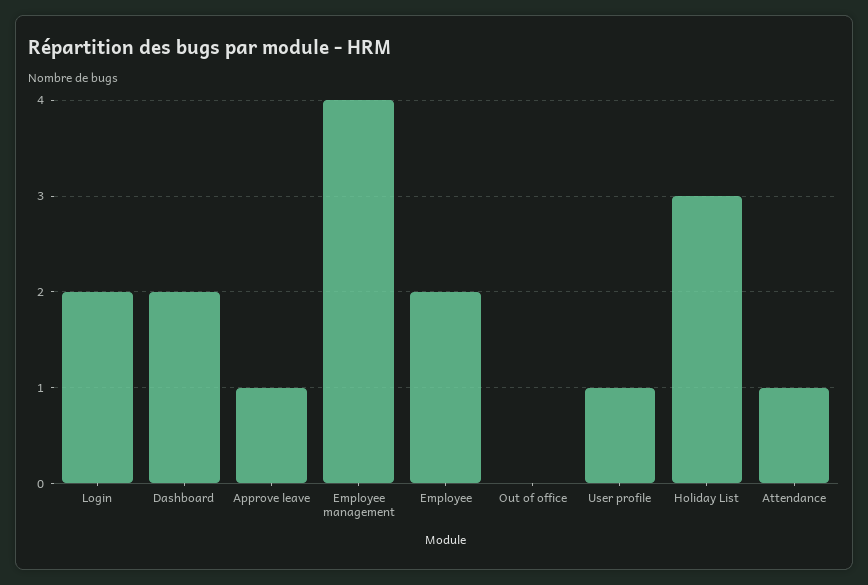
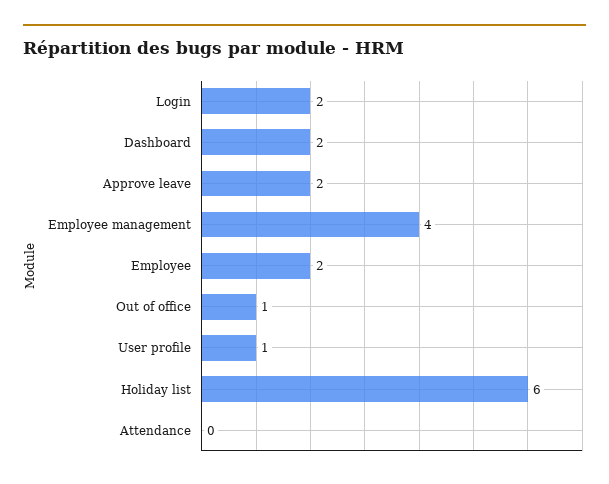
Approve leave: 1 -> 2
Out of office: 0 -> 1
Holiday List: 3 -> 6
Attendance: 1 -> 0

